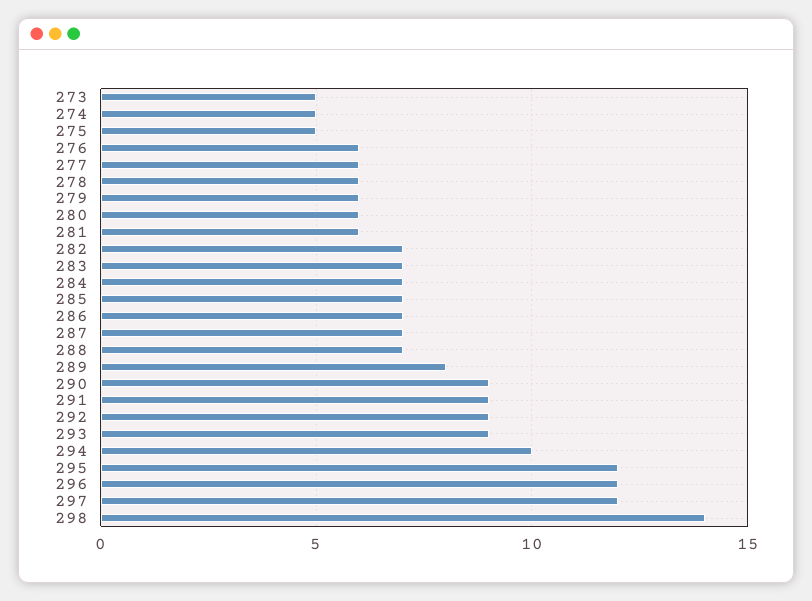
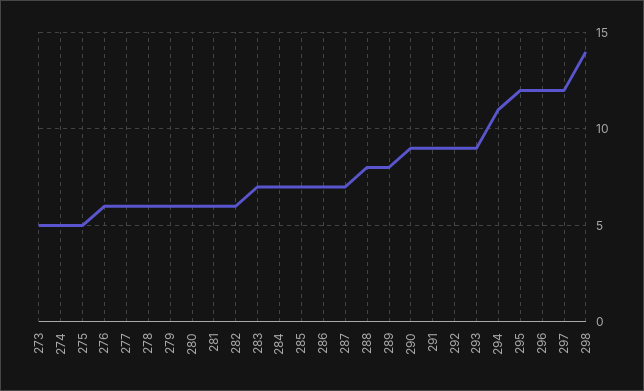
282: 7 -> 6
288: 7 -> 8
294: 10 -> 11

